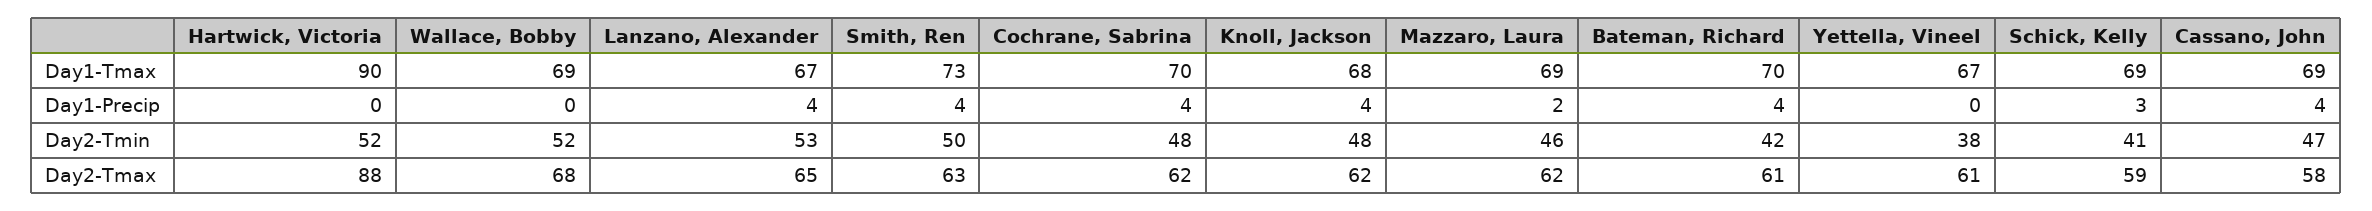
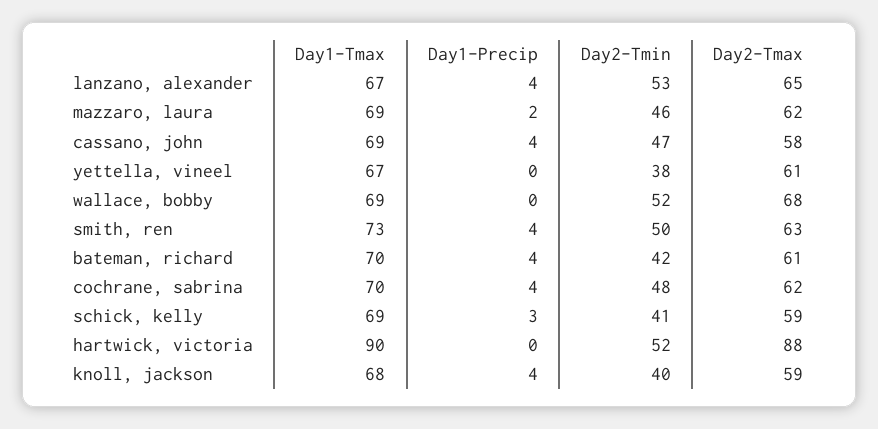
Knoll, Jackson, Day2-Tmin: 48 -> 40
Knoll, Jackson, Day2-Tmax: 62 -> 59

